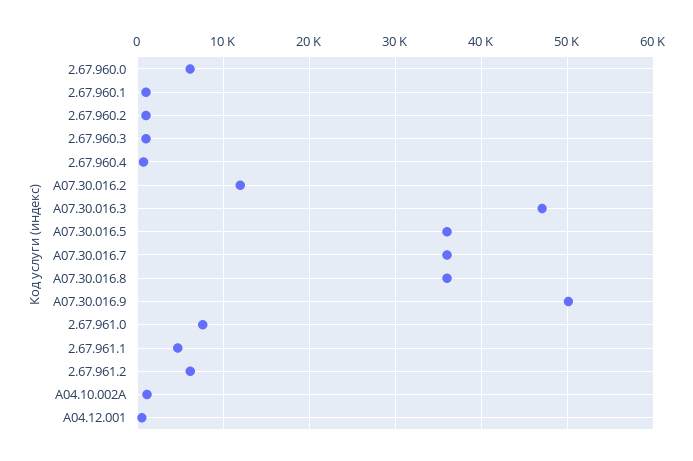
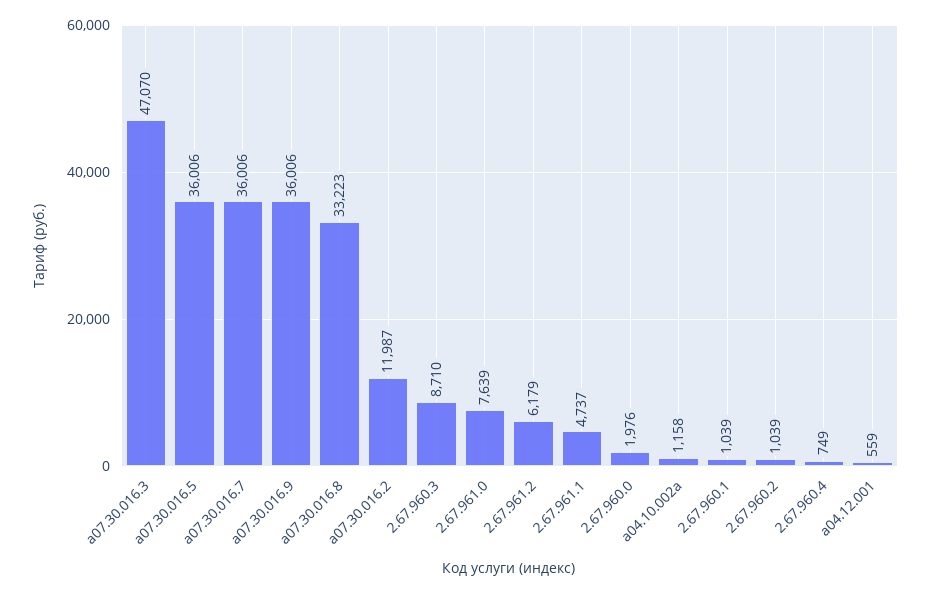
2.67.960.0: 6000 -> 1976
2.67.960.3: 1000 -> 8710
A07.30.016.8: 36000 -> 33223
A07.30.016.9: 50000 -> 36006

